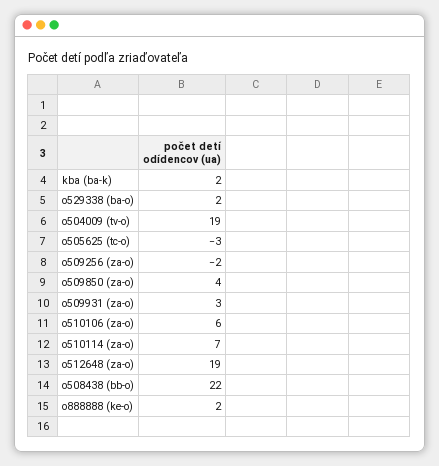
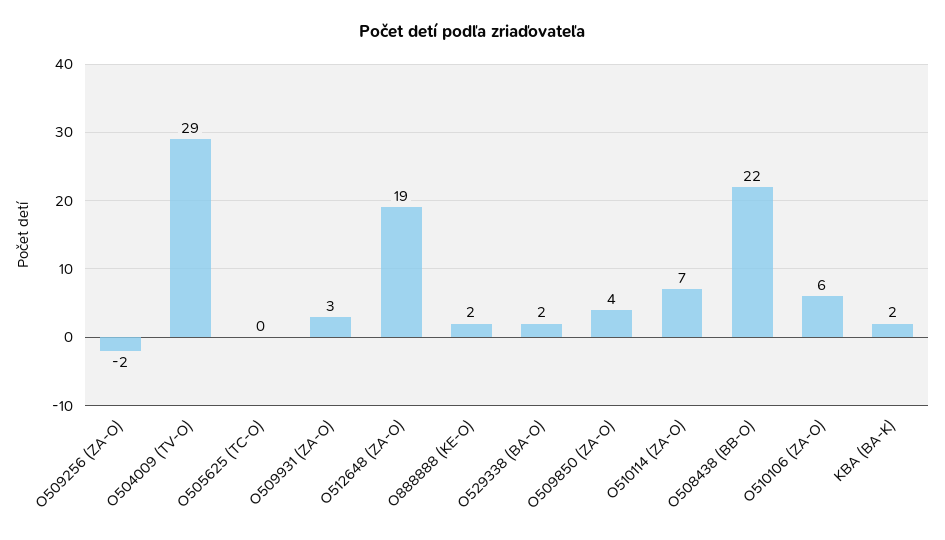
o504009 (tv-o): 19 -> 29
o505625 (tc-o): -3 -> 0

